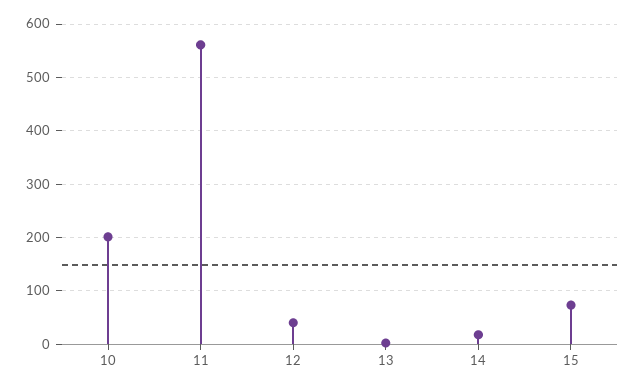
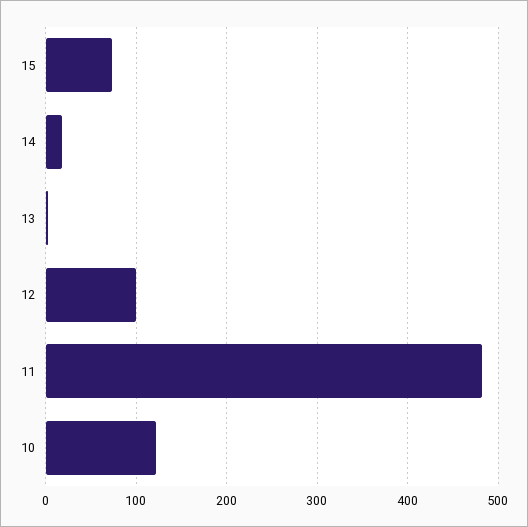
10: 200 -> 120
11: 560 -> 480
12: 40 -> 100

